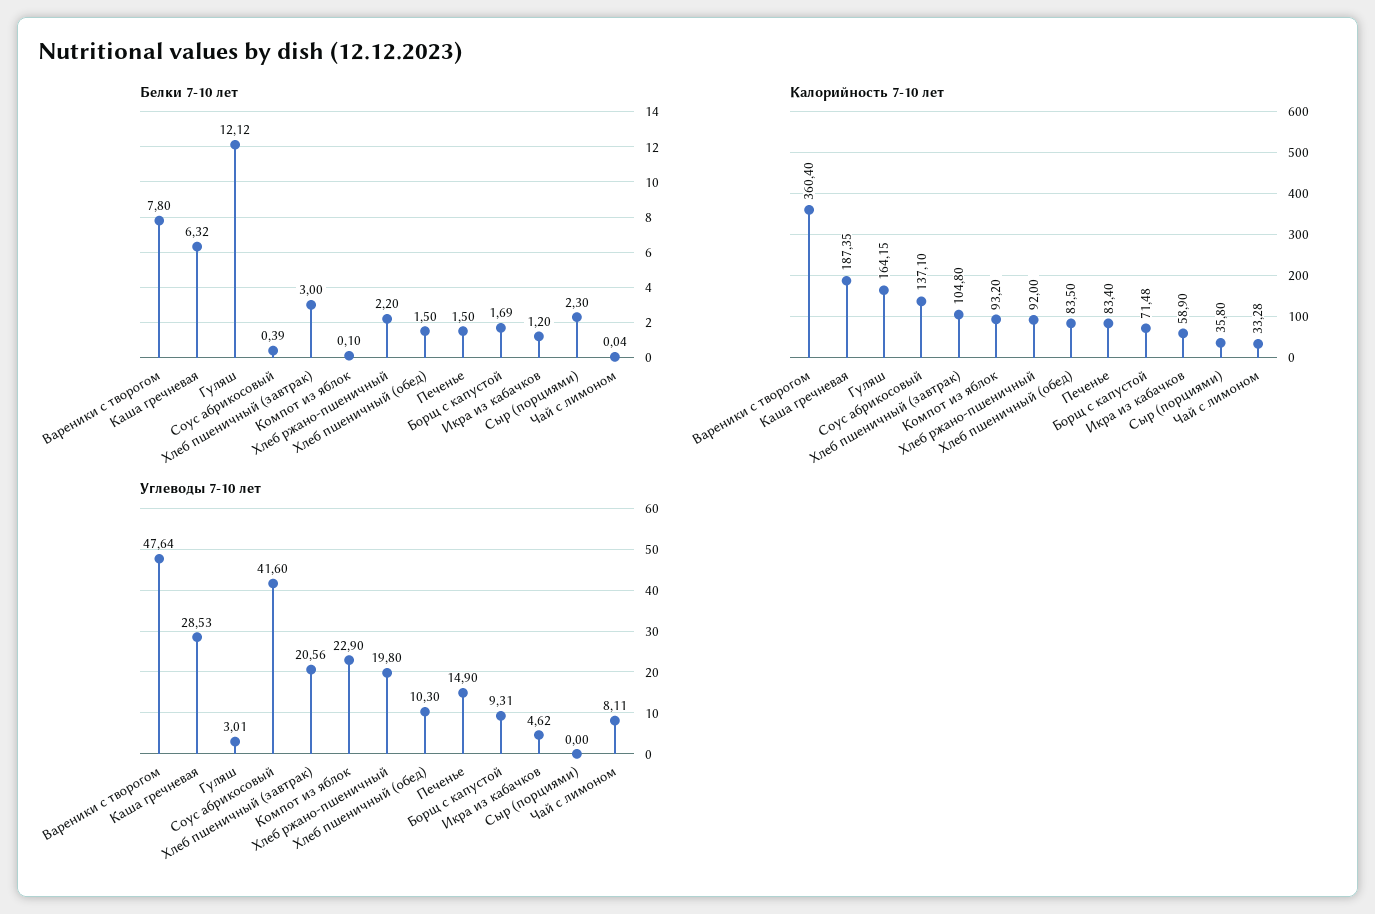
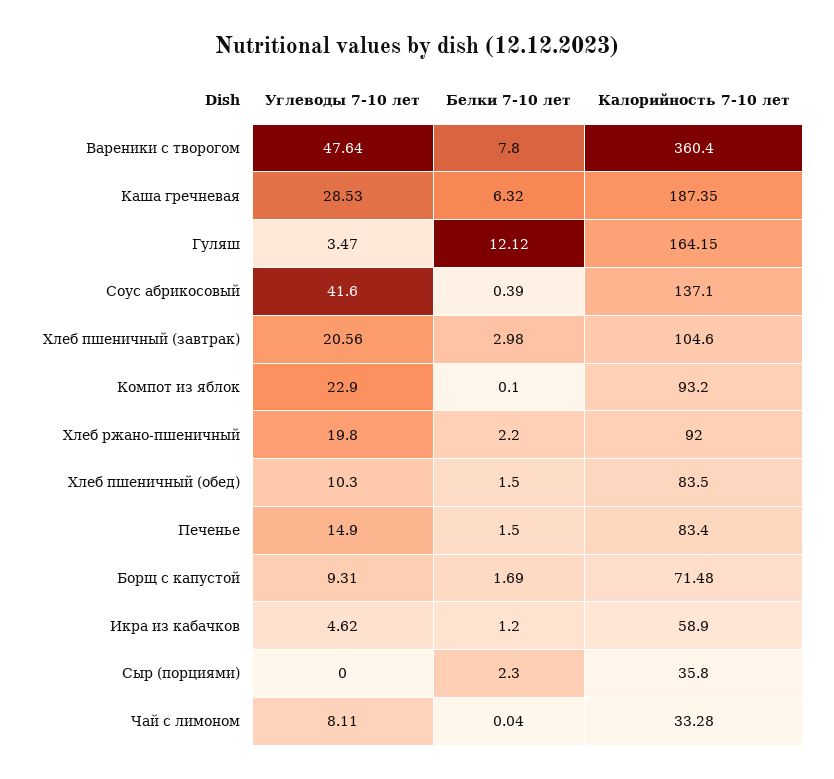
Белки 7-10 лет, Хлеб пшеничный (завтрак): 3 -> 2.98
Калорийность 7-10 лет, Хлеб пшеничный (завтрак): 104.8 -> 104.6
Углеводы 7-10 лет, Гуляш: 3.01 -> 3.47

